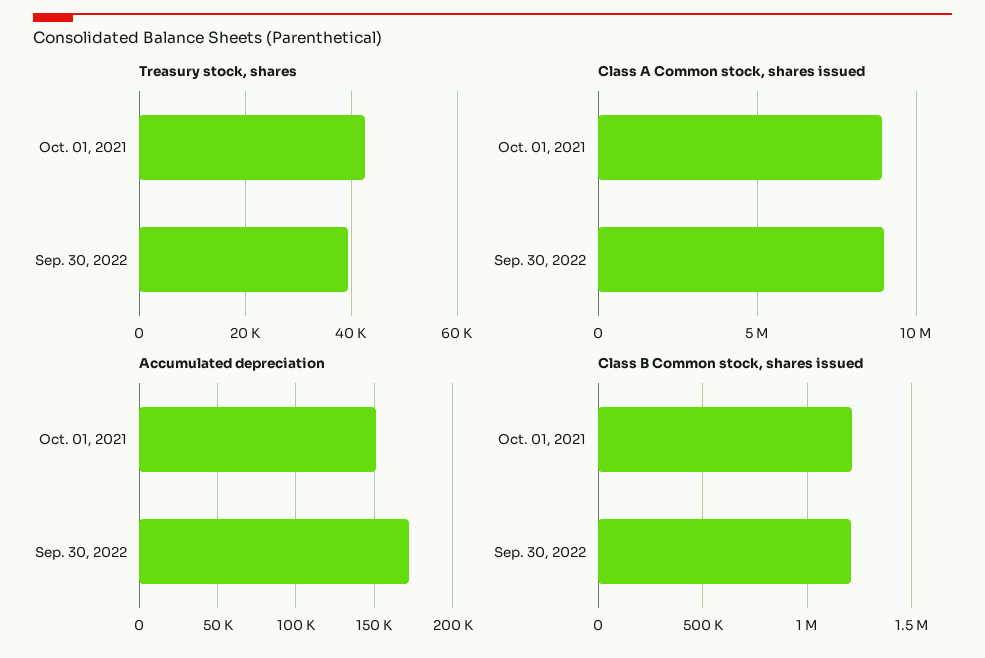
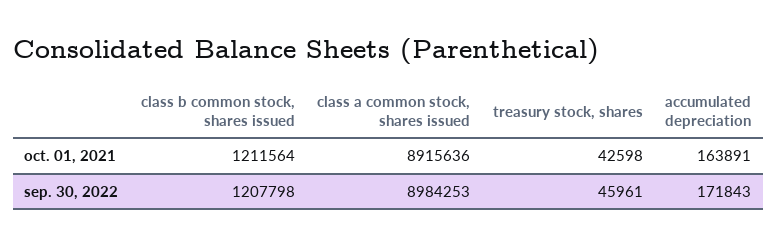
Treasury stock, shares, Sep. 30, 2022: 40000 -> 45961
Accumulated depreciation, Oct. 01, 2021: 150000 -> 163891

